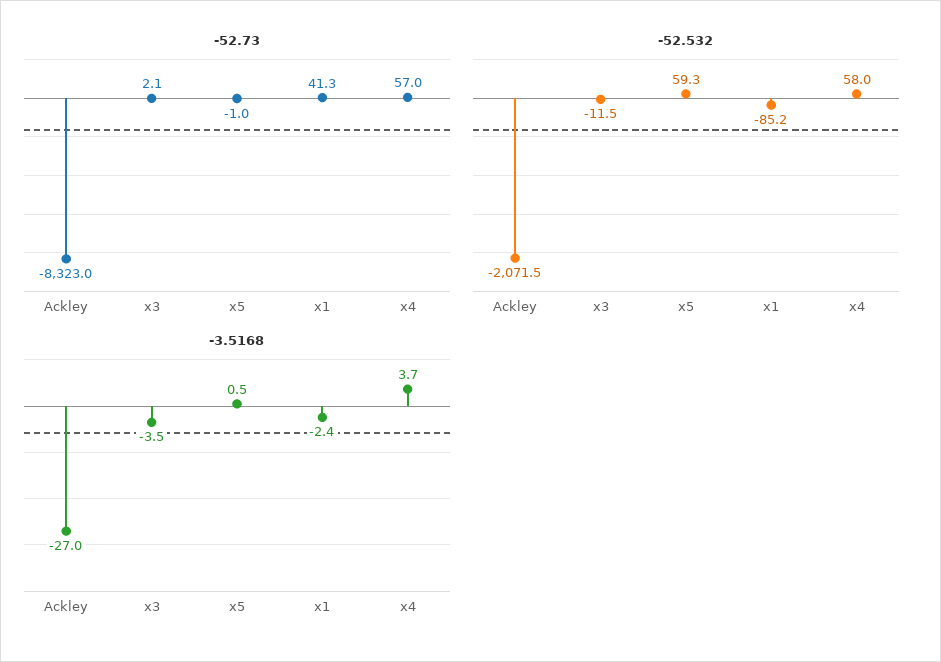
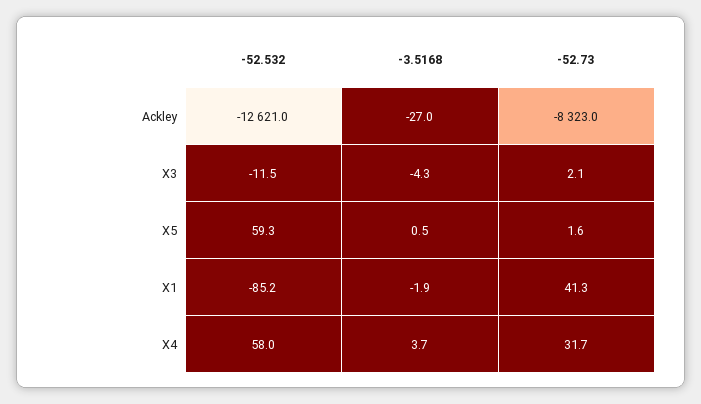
-52.73, x5: -1 -> 1.6
-52.73, x4: 57 -> 31.7
-52.532, Ackley: -2071.5 -> -12621
-3.5168, x3: -3.5 -> -4.3
-3.5168, x1: -2.4 -> -1.9

